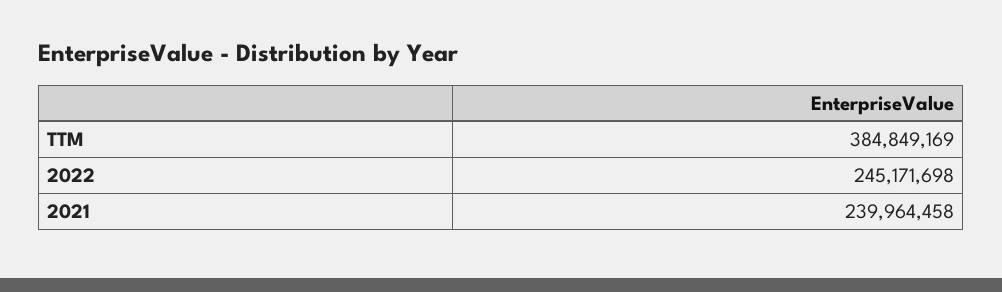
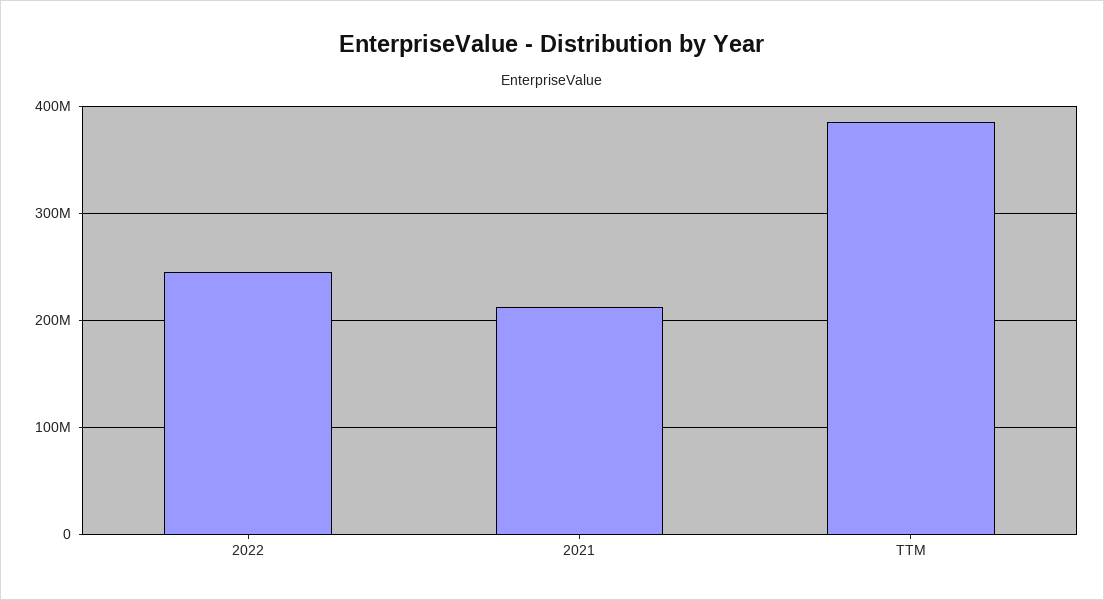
2021: 239964458 -> 210000000

